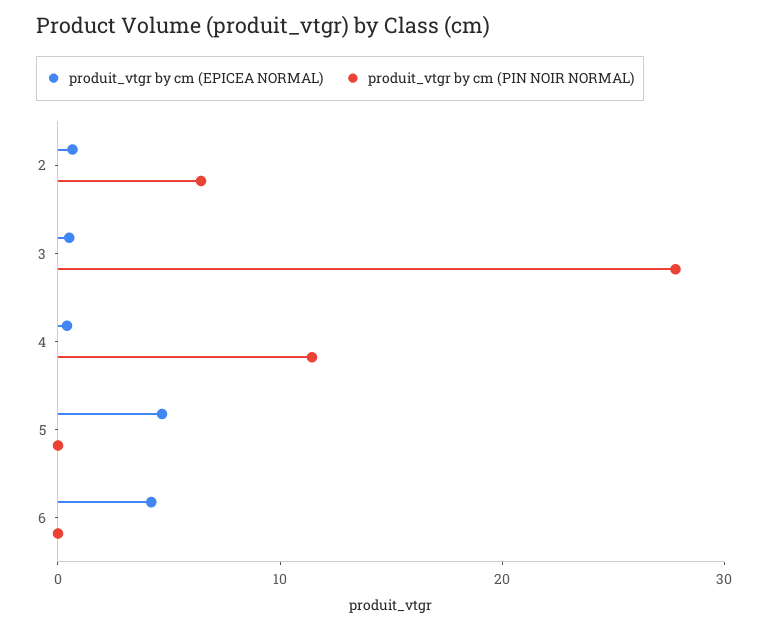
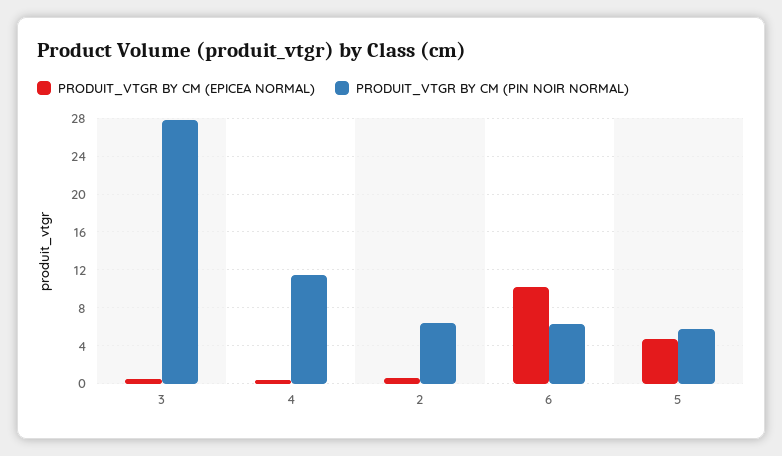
produit_vtgr by cm (PIN NOIR NORMAL), 5: 0 -> 6
produit_vtgr by cm (EPICEA NORMAL), 6: 4 -> 10
produit_vtgr by cm (PIN NOIR NORMAL), 6: 0 -> 6

